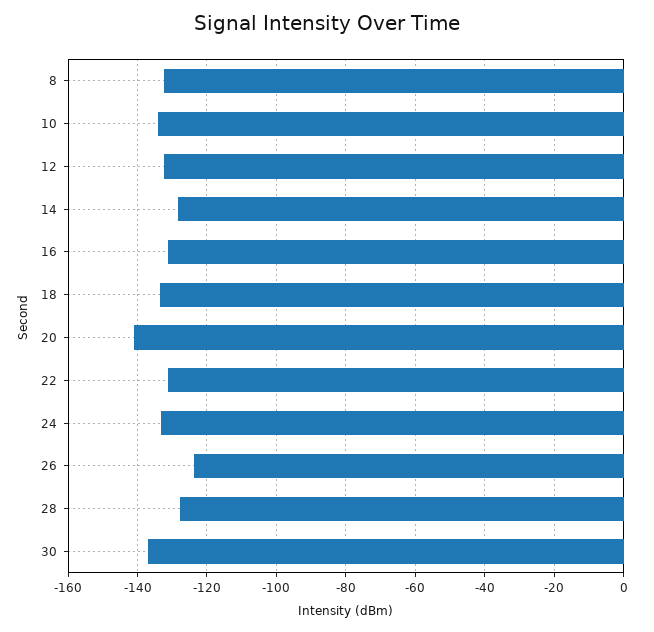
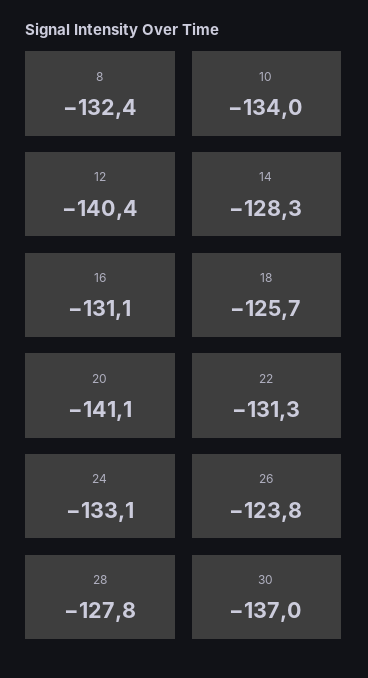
12: -132 -> -140.4
18: -134 -> -125.7

